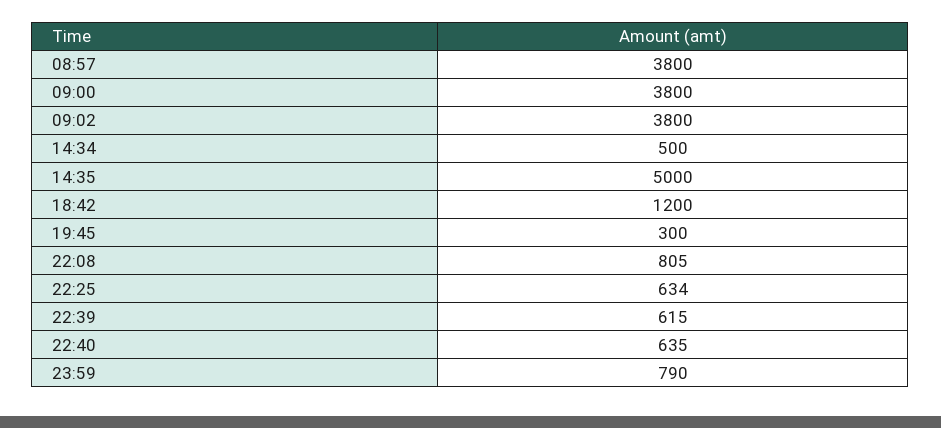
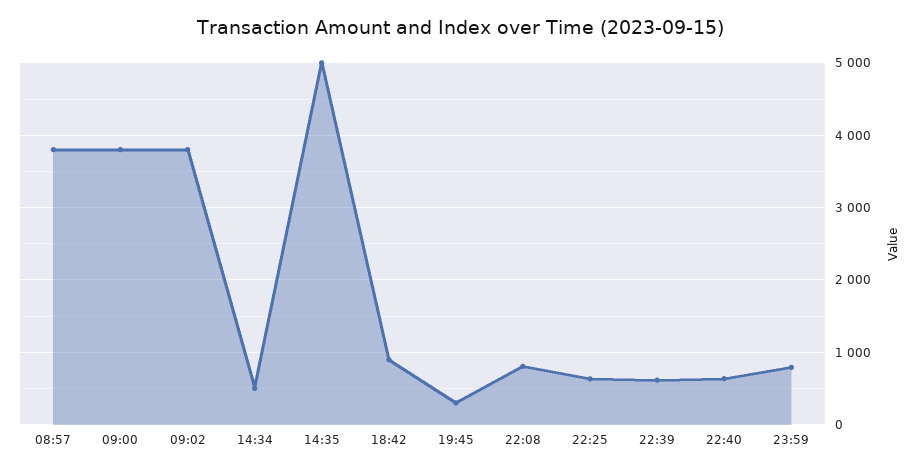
18:42: 1200 -> 900

